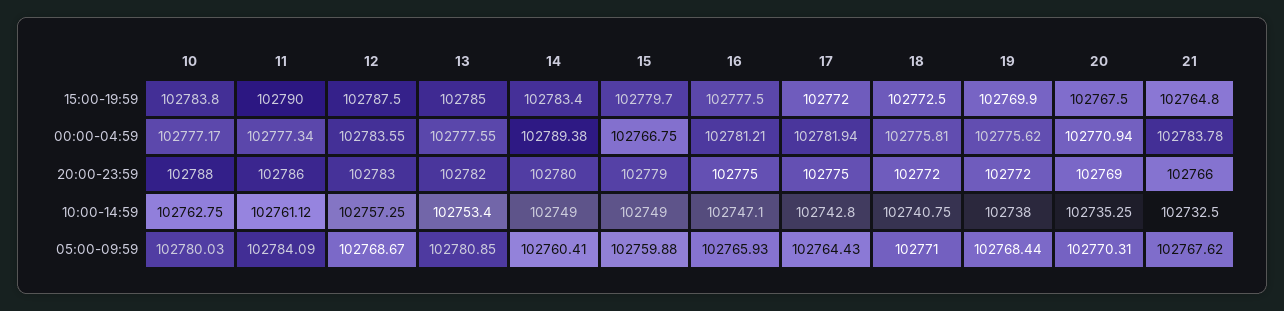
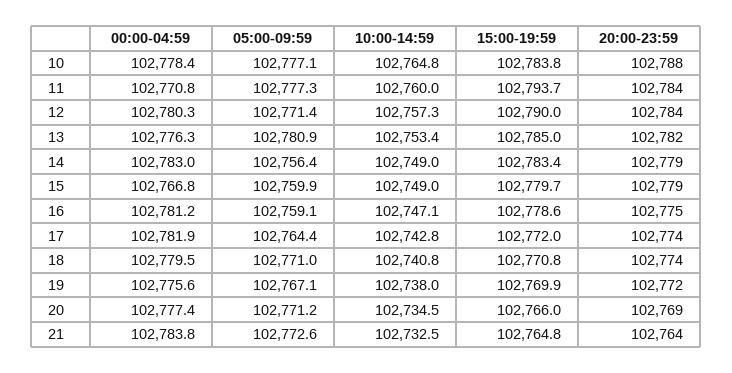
11, 15:00-19:59: 102790 -> 102793.7
12, 15:00-19:59: 102787.5 -> 102790
16, 15:00-19:59: 102777.5 -> 102778.6
18, 15:00-19:59: 102772.5 -> 102770.8
20, 15:00-19:59: 102767.5 -> 102766
10, 00:00-04:59: 102777.17 -> 102778.4
11, 00:00-04:59: 102777.34 -> 102770.8
12, 00:00-04:59: 102783.55 -> 102780.3
13, 00:00-04:59: 102777.55 -> 102776.3
14, 00:00-04:59: 102789.38 -> 102783
18, 00:00-04:59: 102775.81 -> 102779.5
20, 00:00-04:59: 102770.94 -> 102777.4
11, 20:00-23:59: 102786 -> 102784
12, 20:00-23:59: 102783 -> 102784
14, 20:00-23:59: 102780 -> 102779
17, 20:00-23:59: 102775 -> 102774
18, 20:00-23:59: 102772 -> 102774
21, 20:00-23:59: 102766 -> 102764
10, 10:00-14:59: 102762.75 -> 102764.8
11, 10:00-14:59: 102761.12 -> 102760
20, 10:00-14:59: 102735.25 -> 102734.5
10, 05:00-09:59: 102780.03 -> 102777.1
11, 05:00-09:59: 102784.09 -> 102777.3
12, 05:00-09:59: 102768.67 -> 102771.4
14, 05:00-09:59: 102760.41 -> 102756.4
16, 05:00-09:59: 102765.93 -> 102759.1
19, 05:00-09:59: 102768.44 -> 102767.1
20, 05:00-09:59: 102770.31 -> 102771.2
21, 05:00-09:59: 102767.62 -> 102772.6

